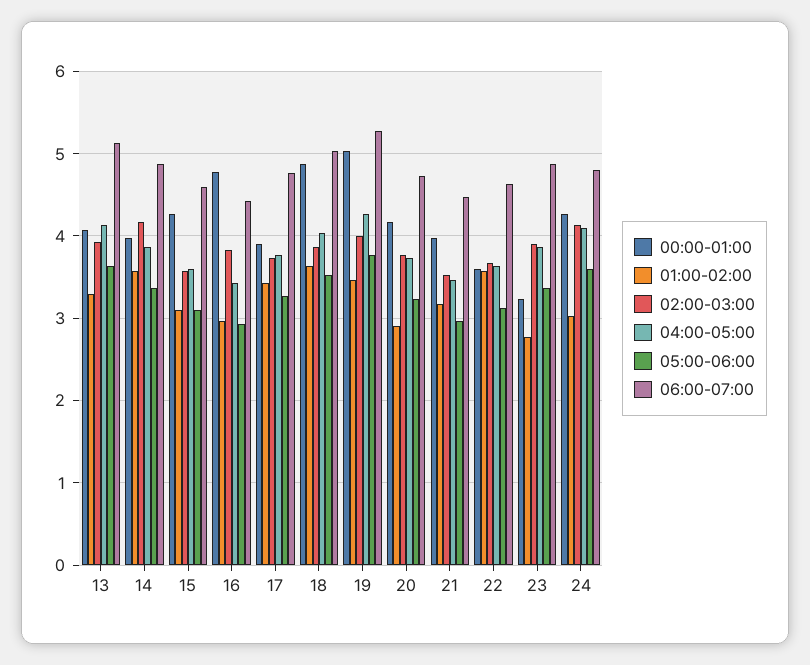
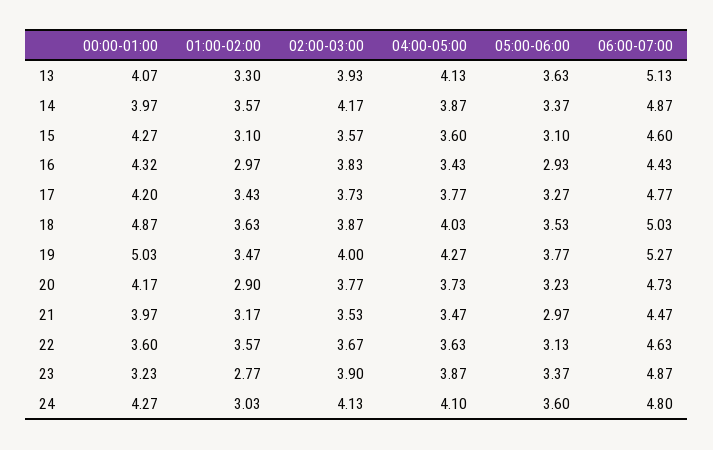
00:00-01:00, 16: 4.8 -> 4.32
00:00-01:00, 17: 3.9 -> 4.2

